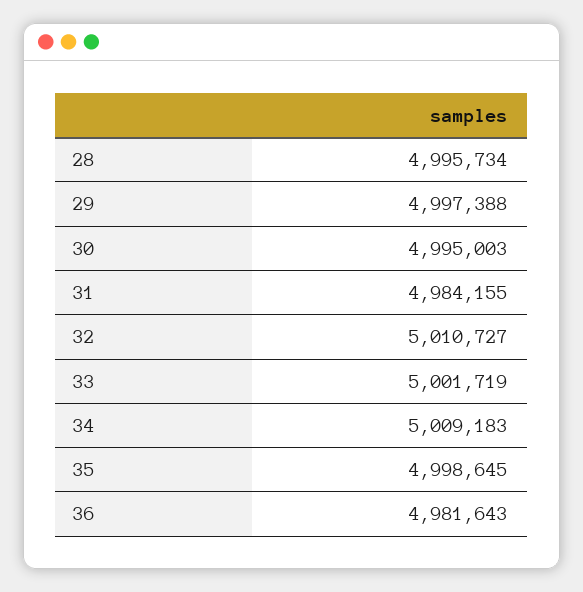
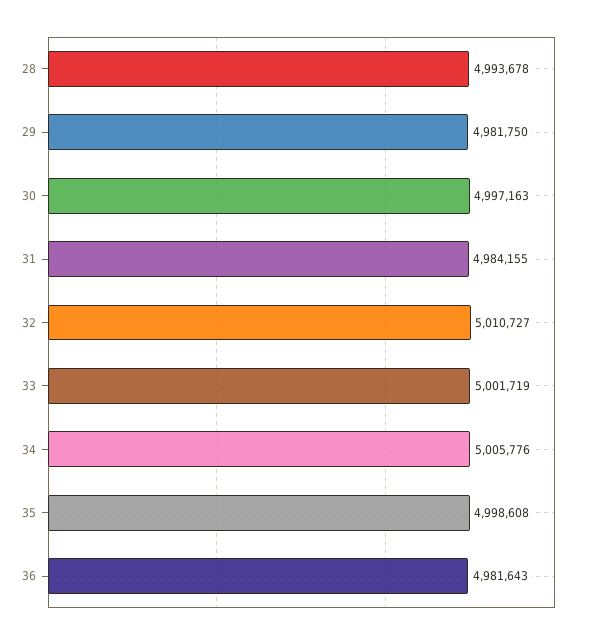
28: 4995734 -> 4993678
29: 4997388 -> 4981750
30: 4995003 -> 4997163
34: 5009183 -> 5005776
35: 4998645 -> 4998608

